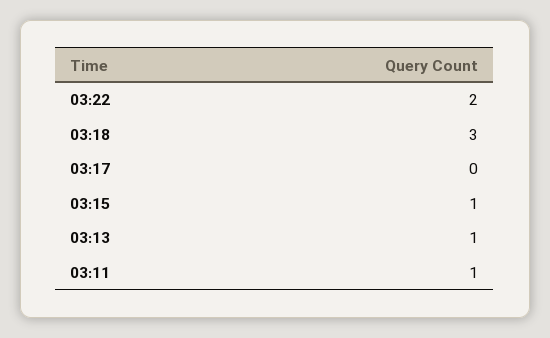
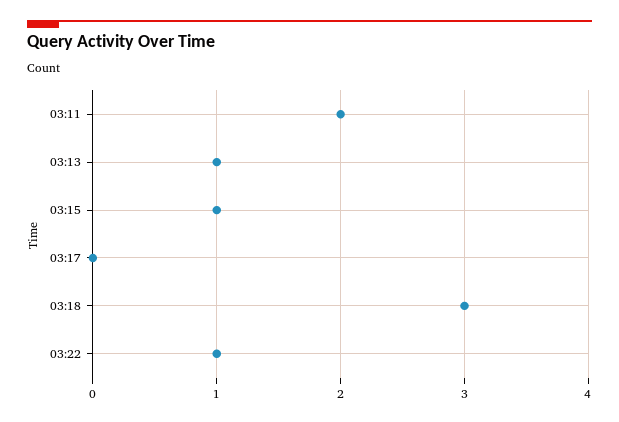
03:22: 2 -> 1
03:11: 1 -> 2

